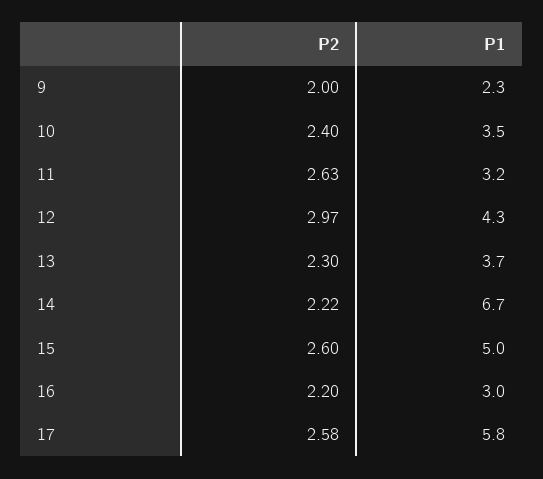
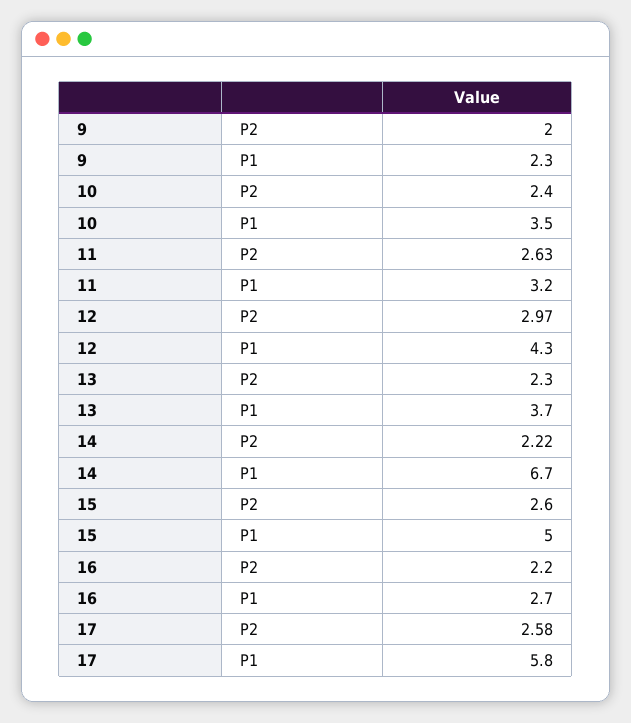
P1, 16: 3 -> 2.7

